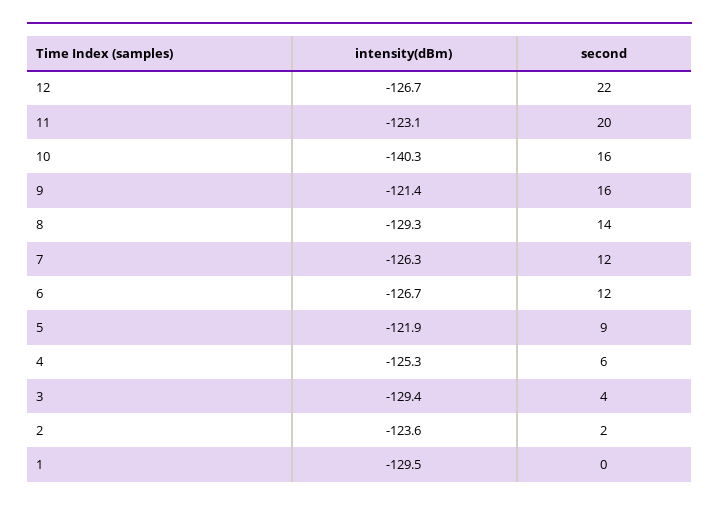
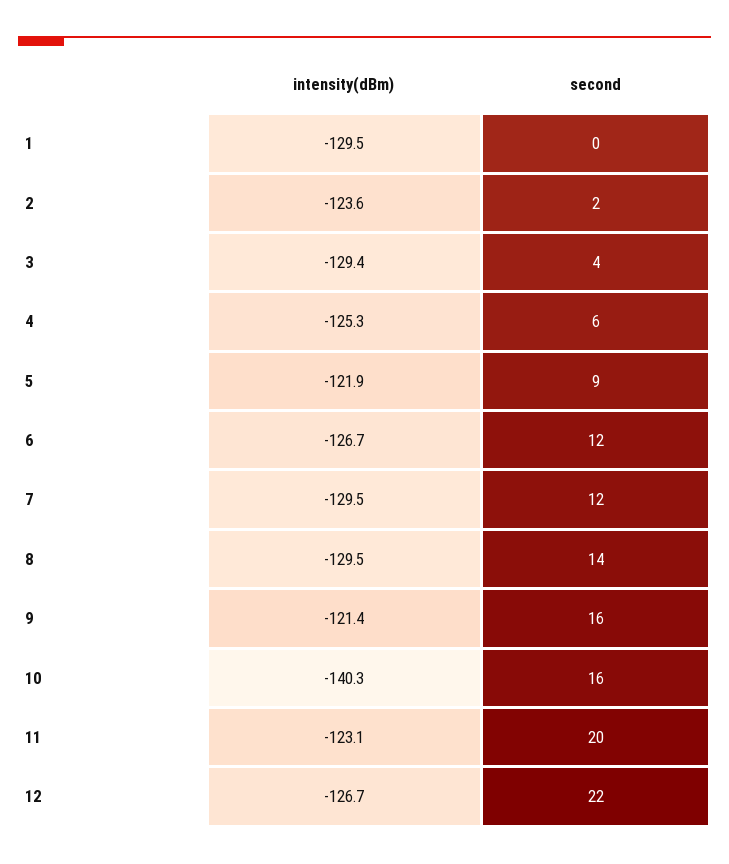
intensity(dBm), 8: -129.3 -> -129.5
intensity(dBm), 7: -126.3 -> -129.5

